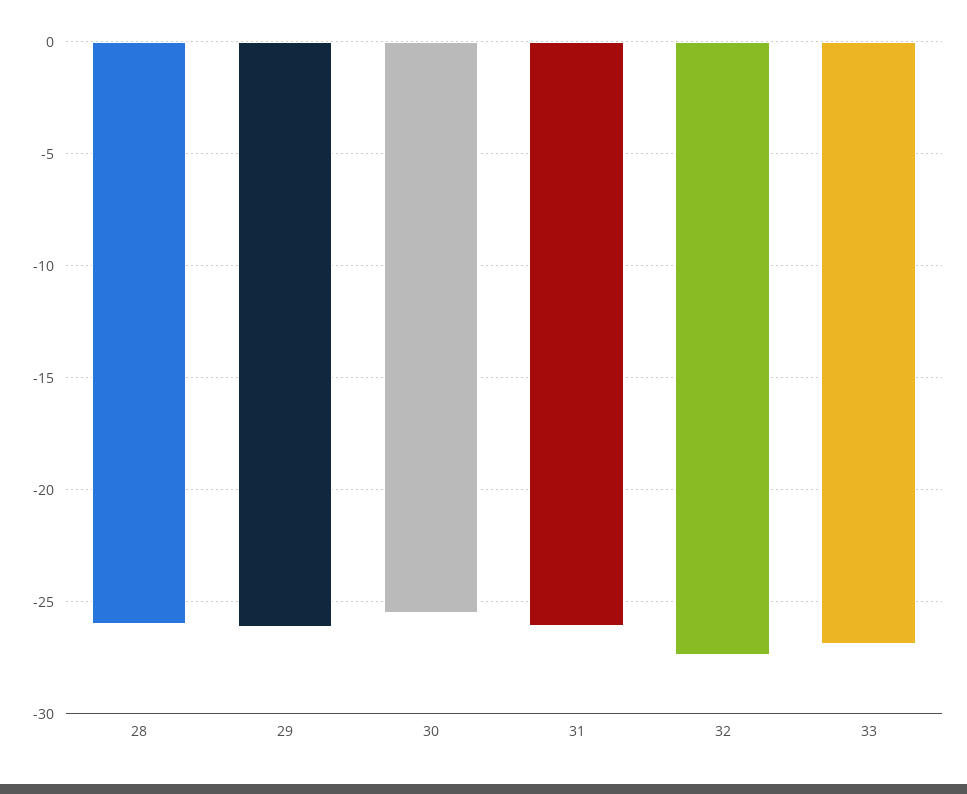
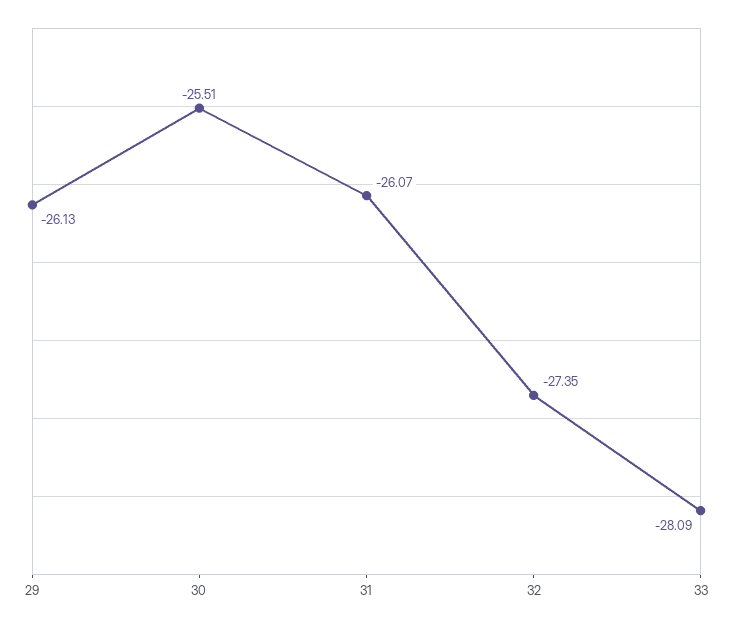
28: -26 -> none
33: -27 -> -28.09

